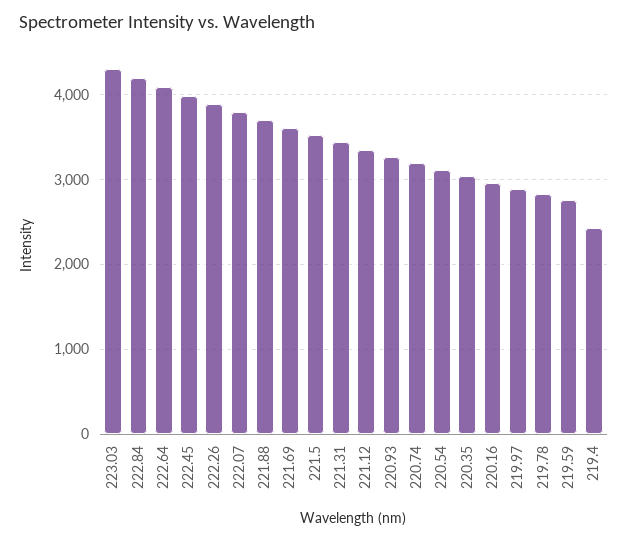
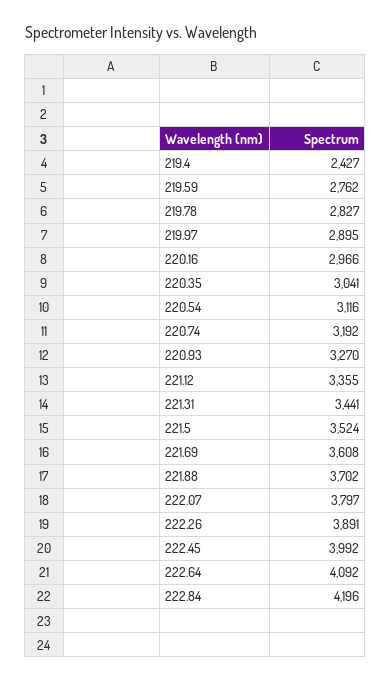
223.03: 4300 -> none

